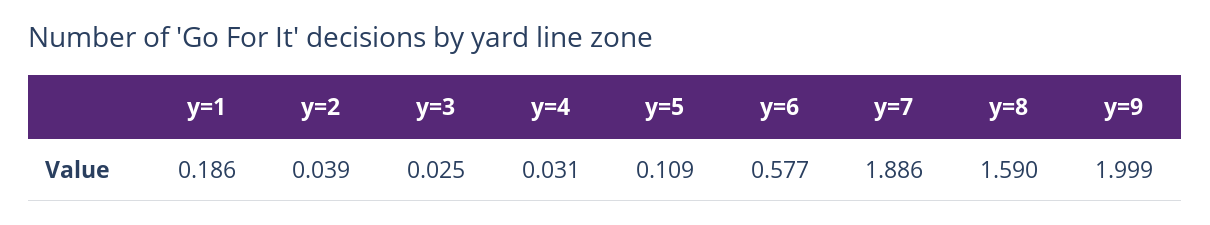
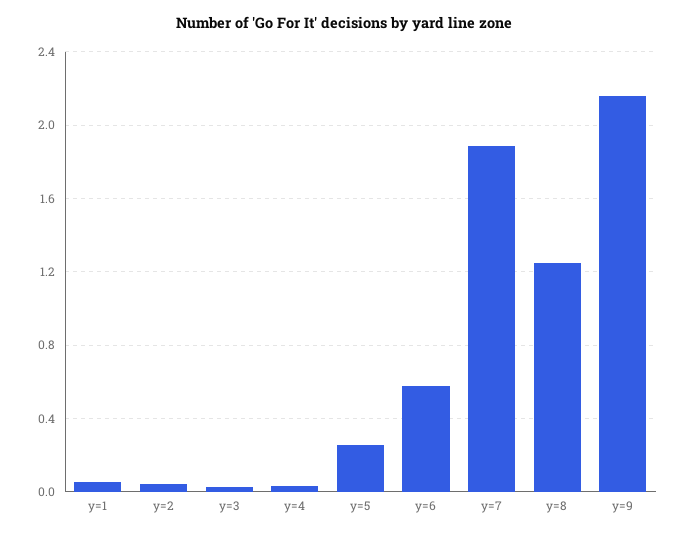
y=1: 0.186 -> 0.05
y=5: 0.109 -> 0.25
y=8: 1.59 -> 1.25
y=9: 1.999 -> 2.15

